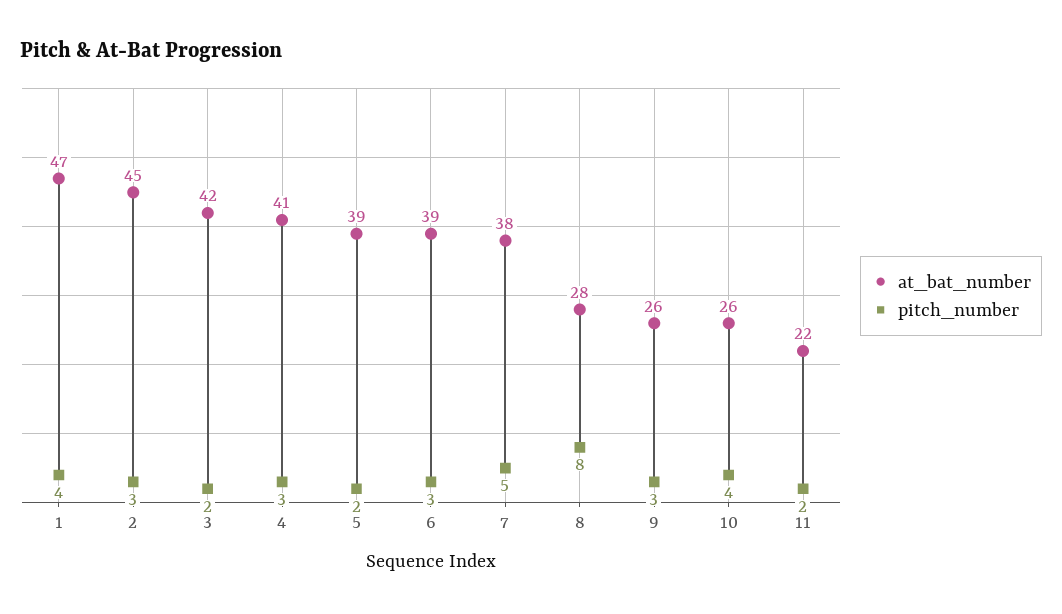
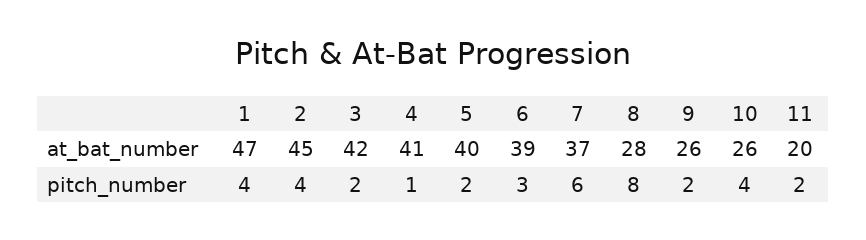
pitch_number, 2: 3 -> 4
pitch_number, 4: 3 -> 1
at_bat_number, 5: 39 -> 40
at_bat_number, 7: 38 -> 37
pitch_number, 7: 5 -> 6
pitch_number, 9: 3 -> 2
at_bat_number, 11: 22 -> 20

